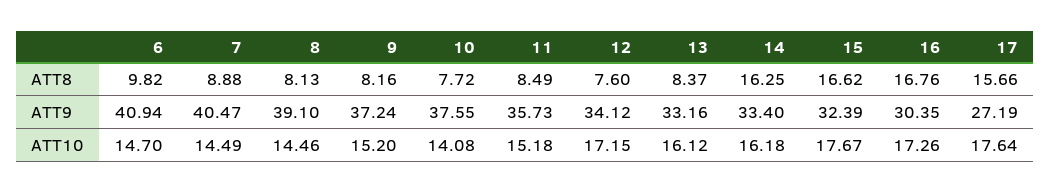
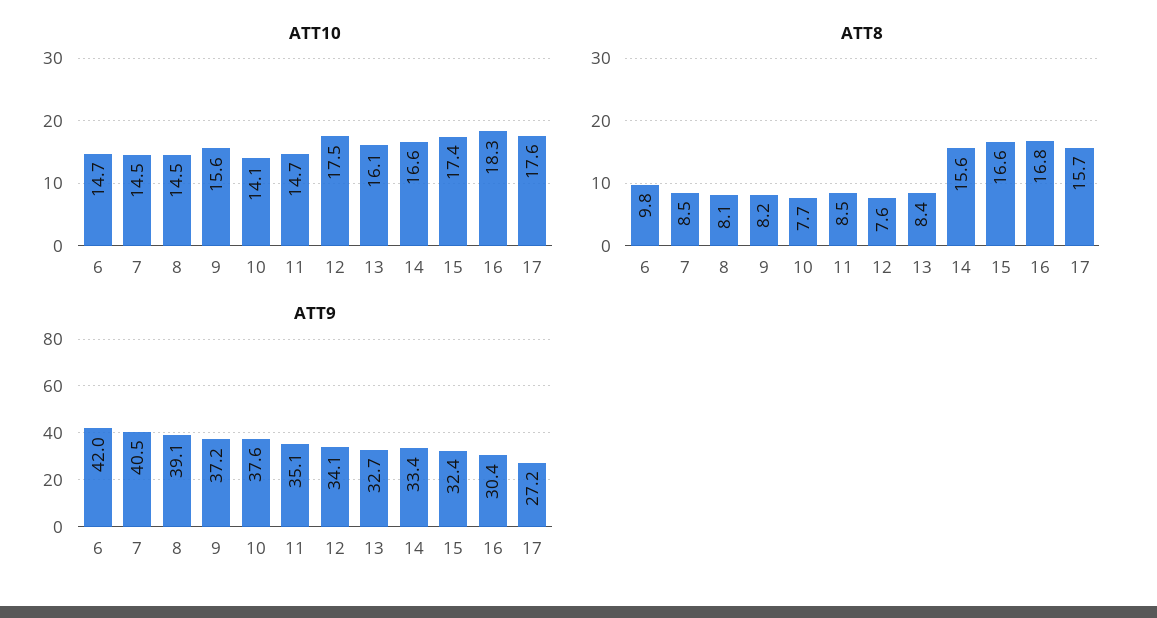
ATT8, 7: 8.88 -> 8.5
ATT8, 14: 16.25 -> 15.6
ATT9, 6: 40.94 -> 42
ATT9, 11: 35.73 -> 35.1
ATT9, 13: 33.16 -> 32.7
ATT10, 9: 15.2 -> 15.6
ATT10, 11: 15.18 -> 14.7
ATT10, 12: 17.15 -> 17.5
ATT10, 14: 16.18 -> 16.6
ATT10, 15: 17.67 -> 17.4
ATT10, 16: 17.26 -> 18.3

